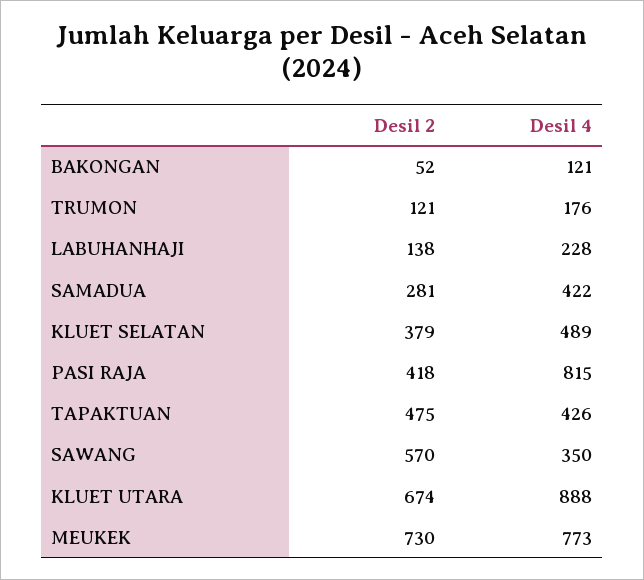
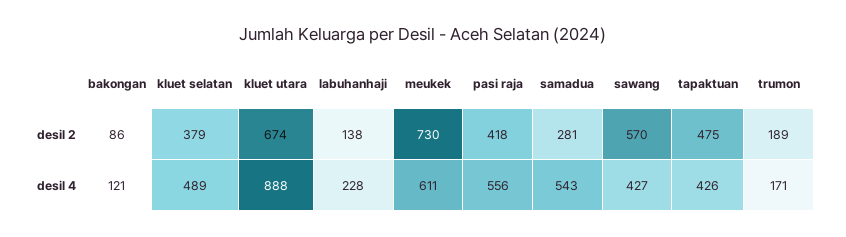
Desil 2, BAKONGAN: 52 -> 86
Desil 2, TRUMON: 121 -> 189
Desil 4, TRUMON: 176 -> 171
Desil 4, SAMADUA: 422 -> 543
Desil 4, PASI RAJA: 815 -> 556
Desil 4, SAWANG: 350 -> 427
Desil 4, MEUKEK: 773 -> 611

